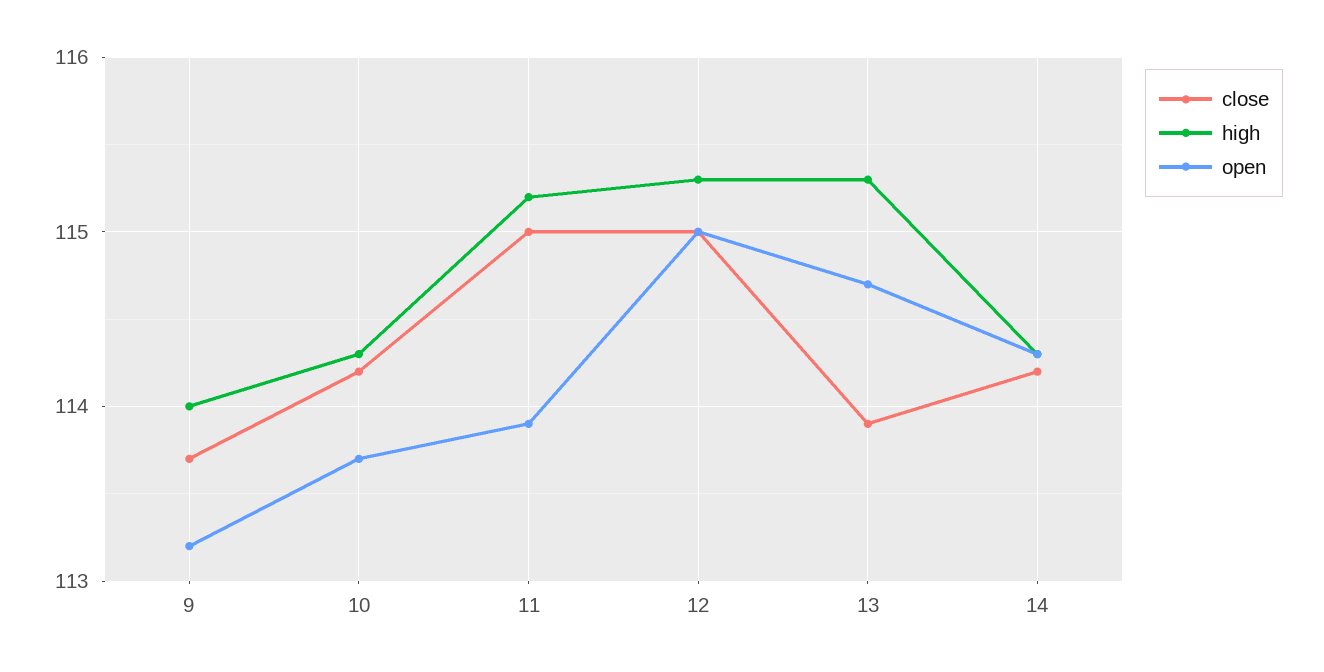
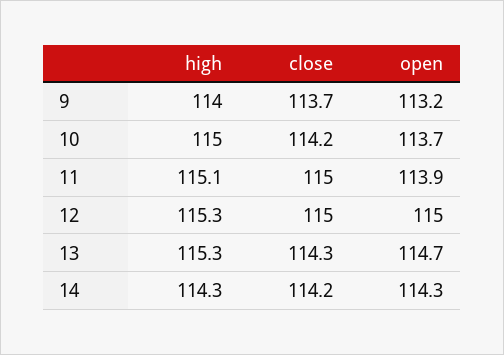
high, 10: 114.3 -> 115
high, 11: 115.2 -> 115.1
close, 13: 113.9 -> 114.3

